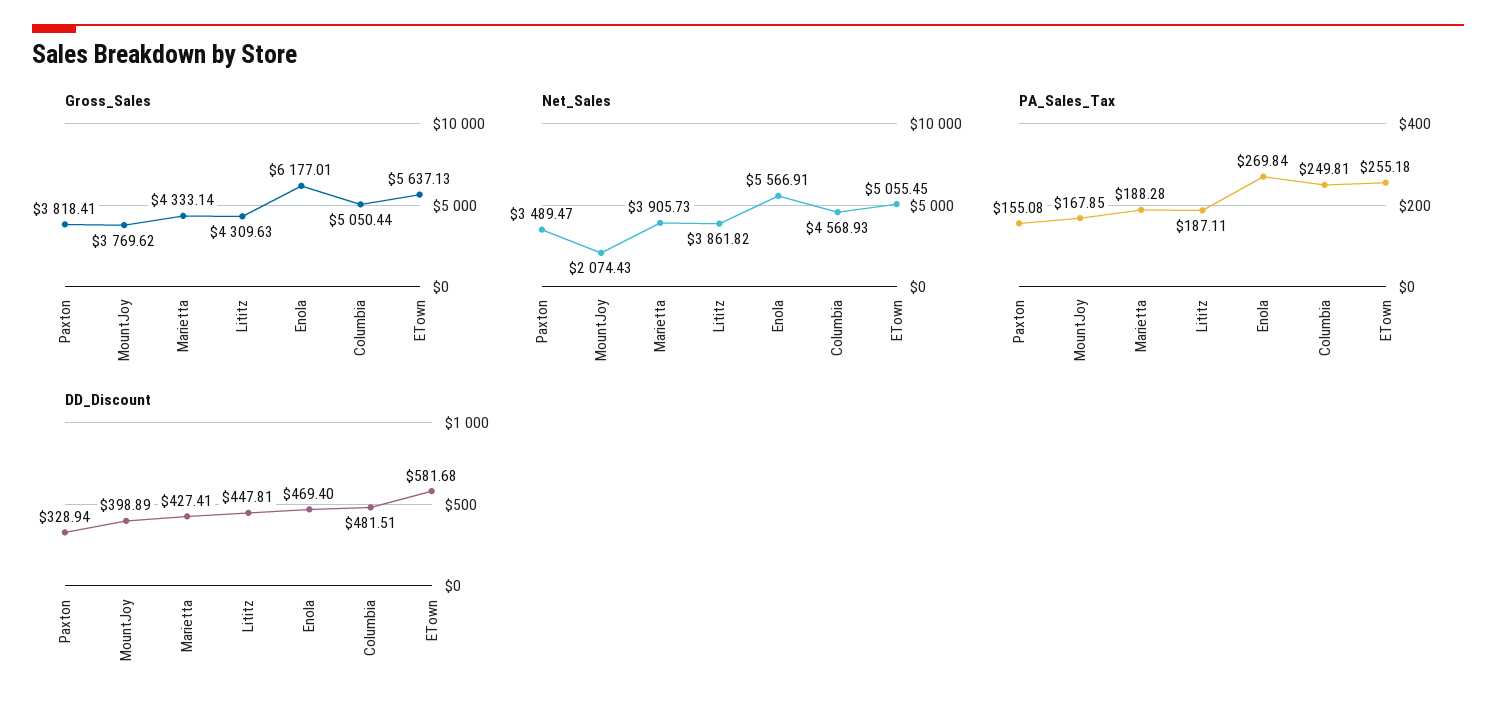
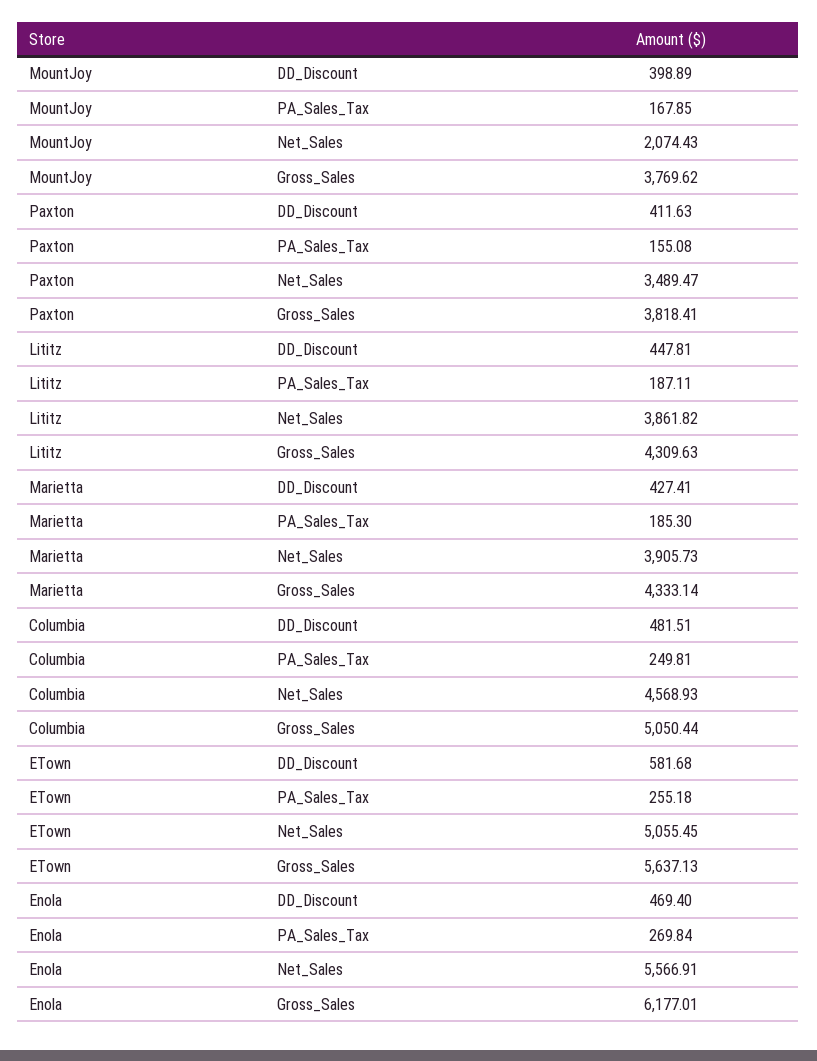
PA_Sales_Tax, Marietta: 188.28 -> 185.3
DD_Discount, Paxton: 328.94 -> 411.63

